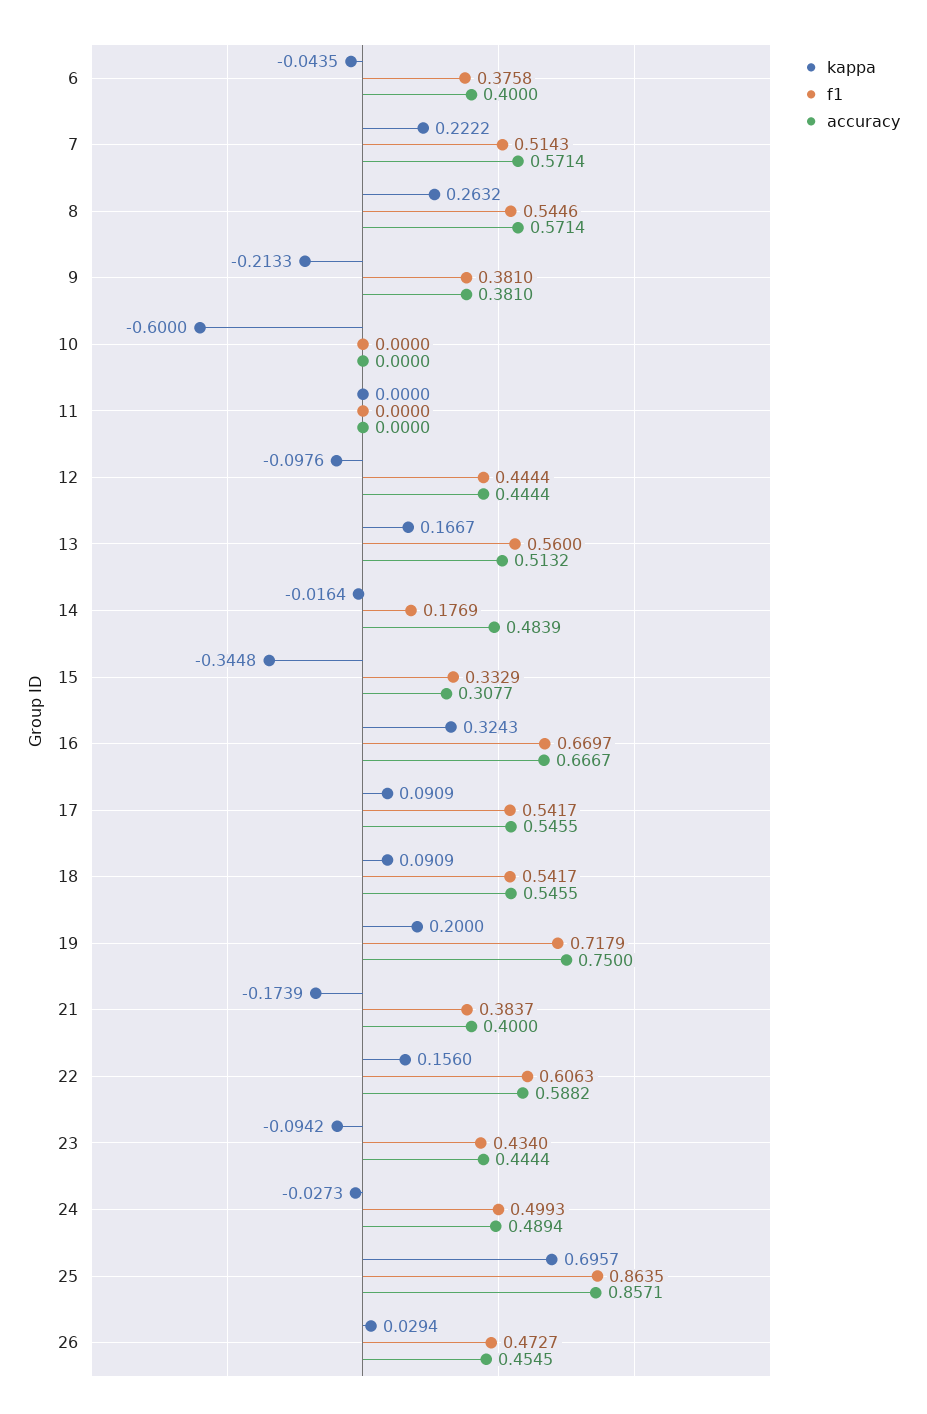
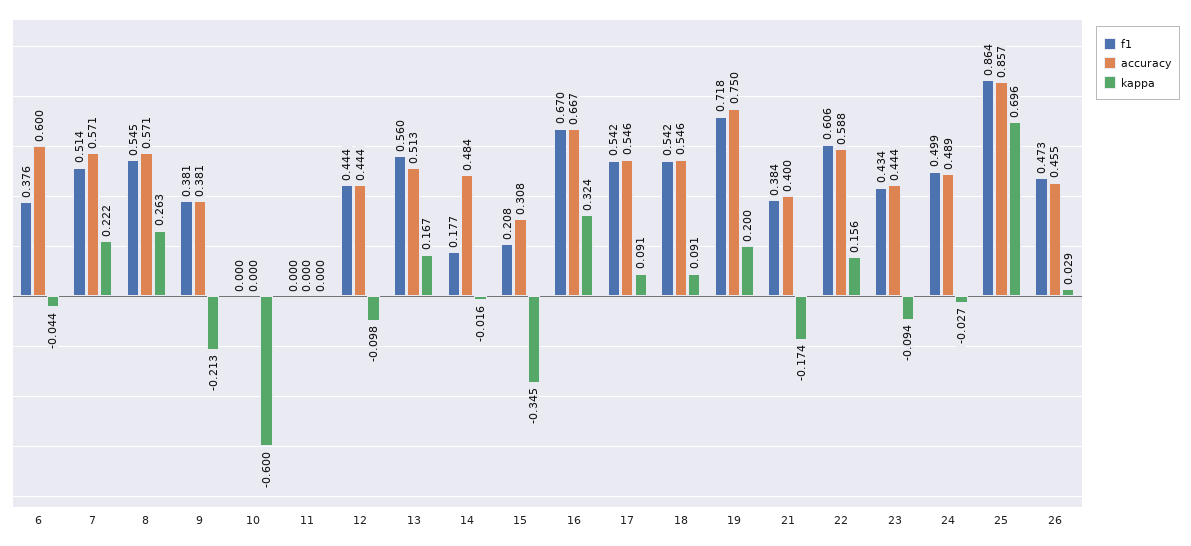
accuracy, 6: 0.4 -> 0.6
f1, 15: 0.3329 -> 0.208

